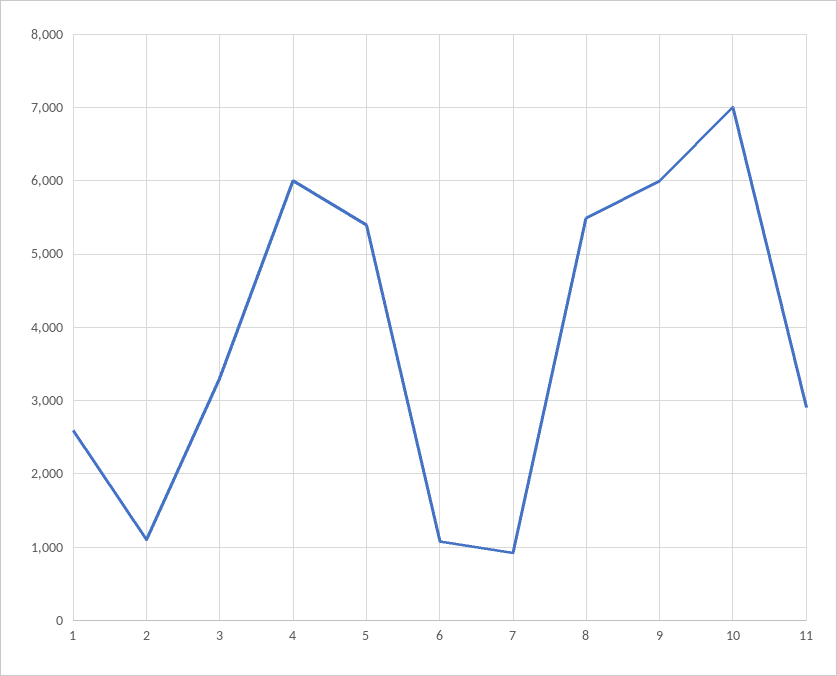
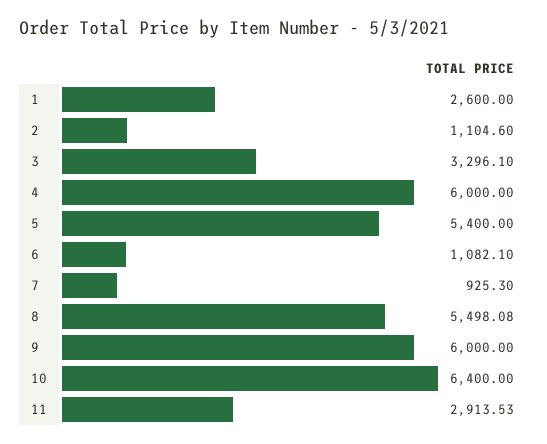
10: 7000 -> 6400

